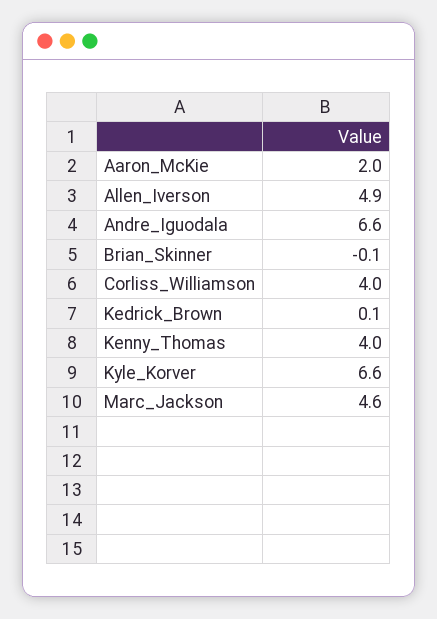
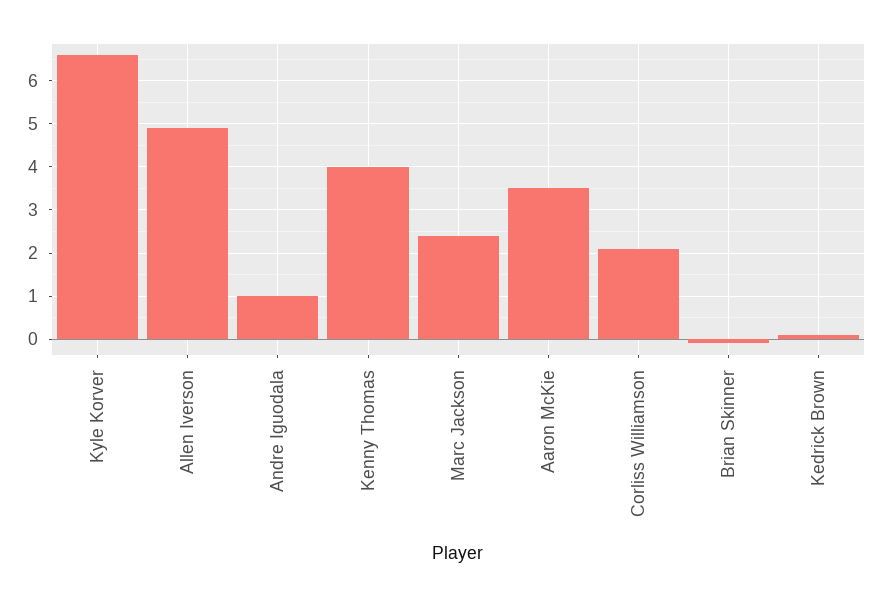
Aaron_McKie: 2 -> 3.5
Andre_Iguodala: 6.6 -> 1
Corliss_Williamson: 4 -> 2
Marc_Jackson: 4.6 -> 2.5

